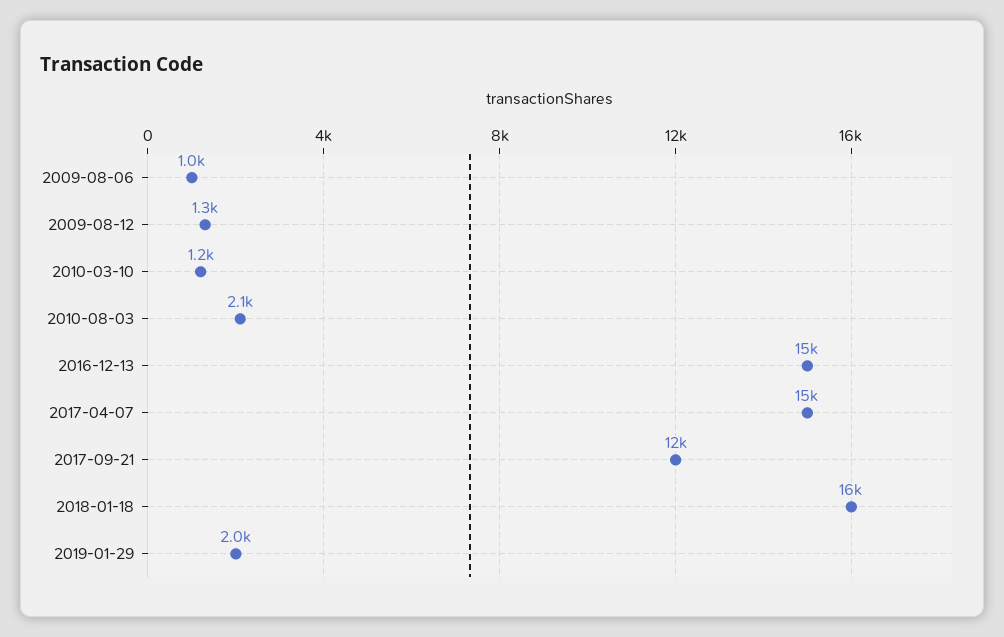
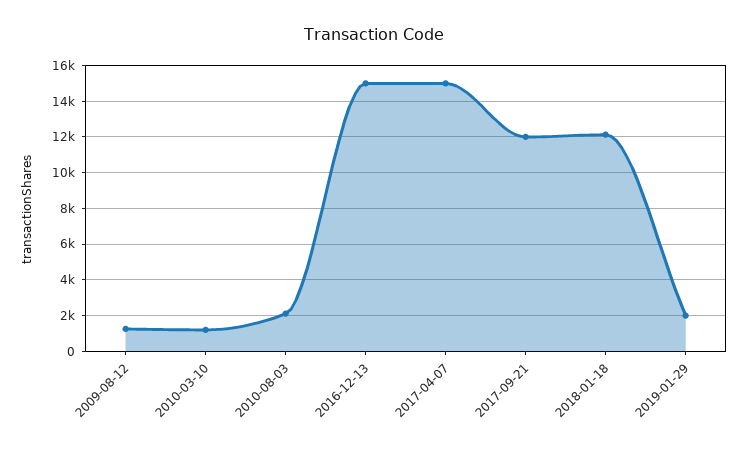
2009-08-06: 1000 -> none
2018-01-18: 16000 -> 12000

